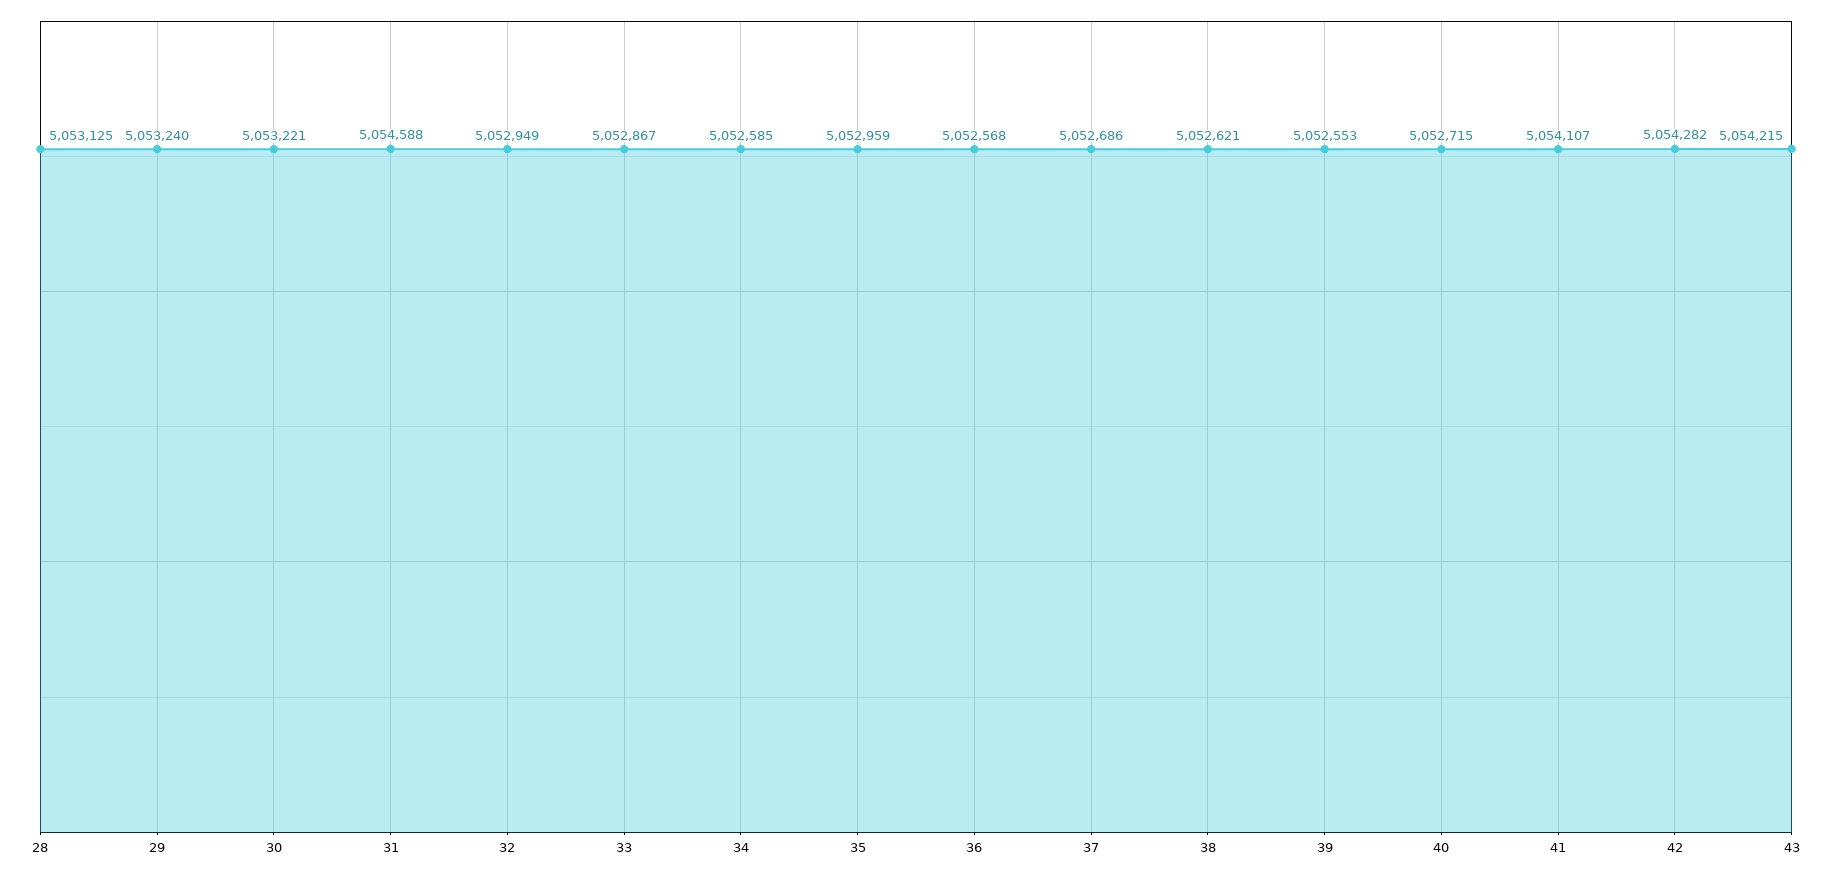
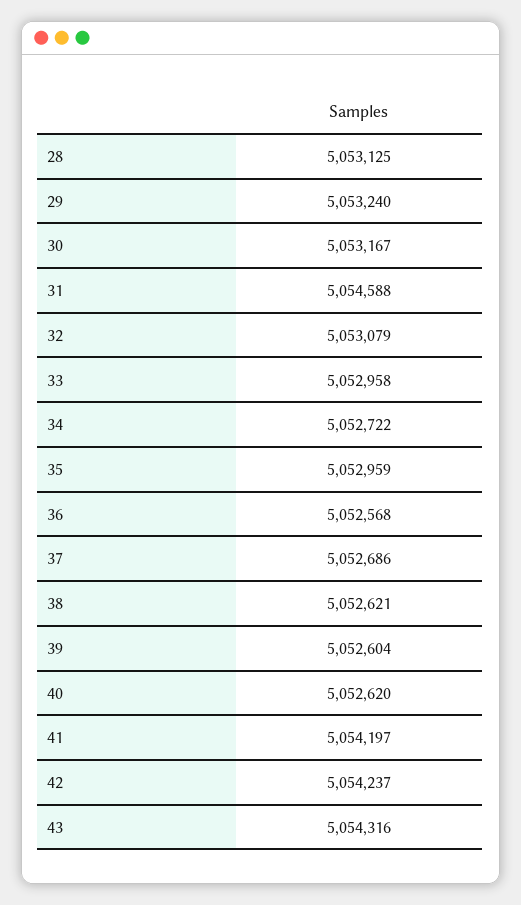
30: 5053221 -> 5053167
32: 5052949 -> 5053079
33: 5052867 -> 5052958
34: 5052585 -> 5052722
39: 5052553 -> 5052604
40: 5052715 -> 5052620
41: 5054107 -> 5054197
42: 5054282 -> 5054237
43: 5054215 -> 5054316

